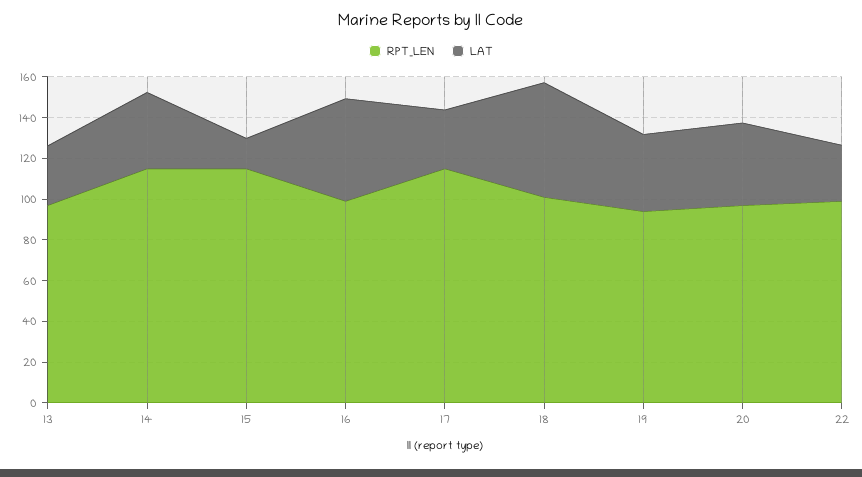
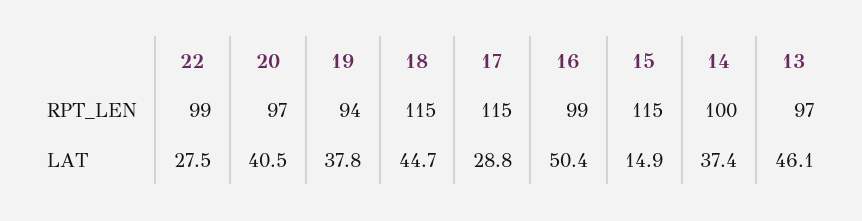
LAT, 13: 30 -> 46.1
RPT_LEN, 14: 115 -> 100
RPT_LEN, 18: 100 -> 115
LAT, 18: 55 -> 44.7

